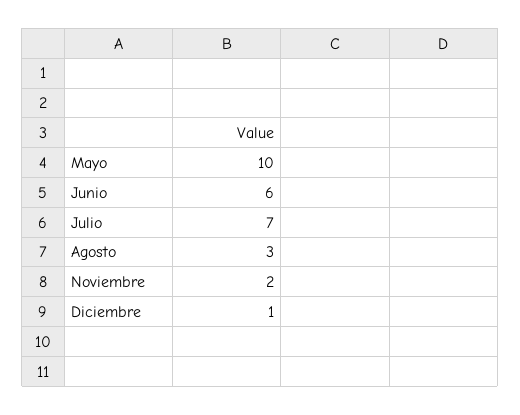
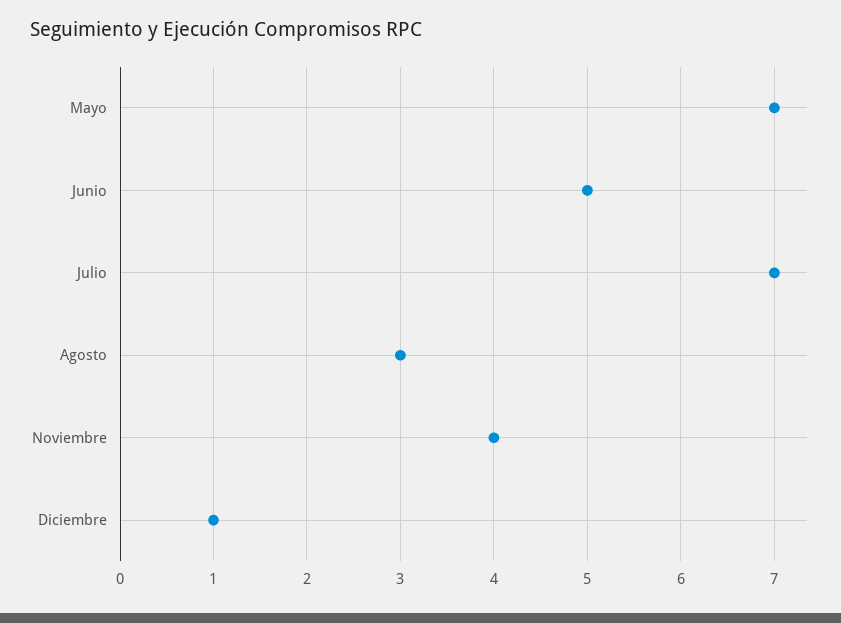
Mayo: 10 -> 7
Junio: 6 -> 5
Noviembre: 2 -> 4

